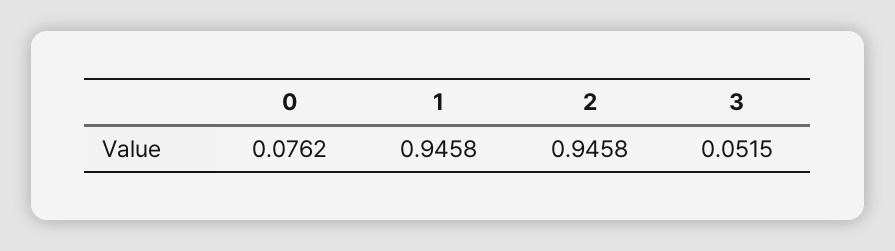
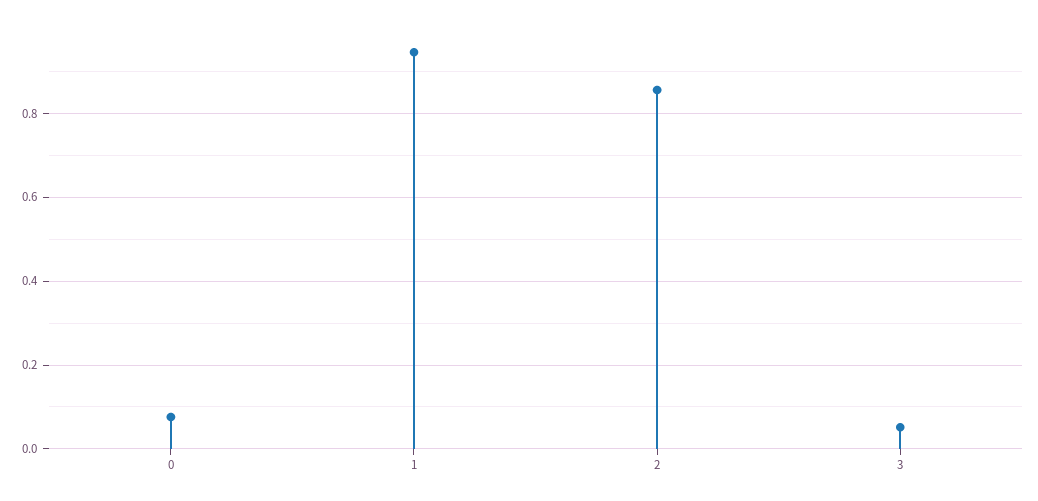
2: 0.9458 -> 0.86

